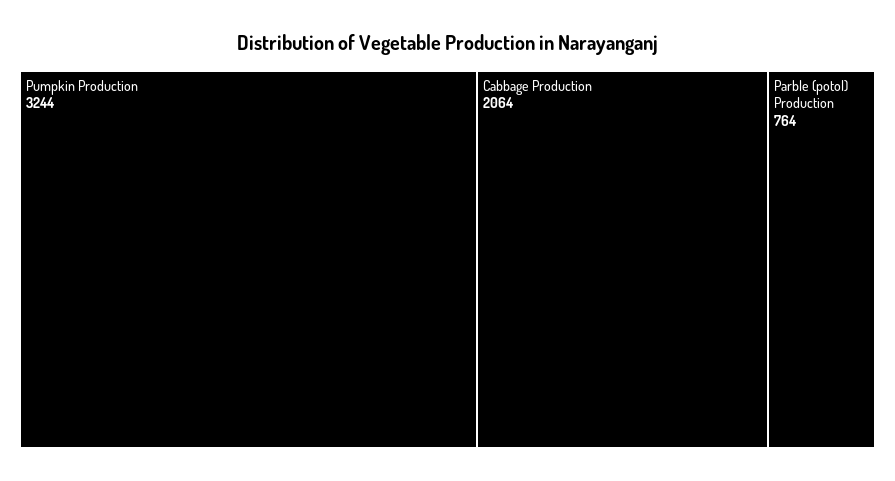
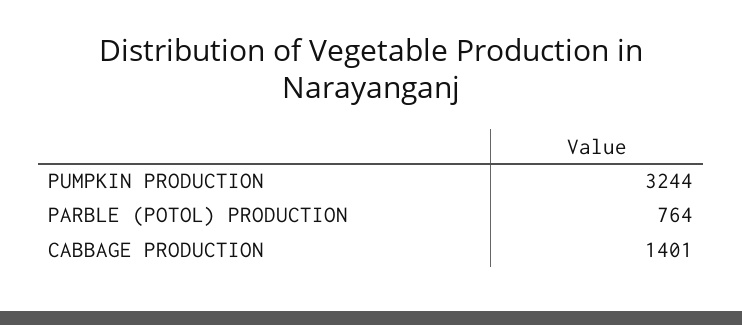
Cabbage Production: 2064 -> 1401

